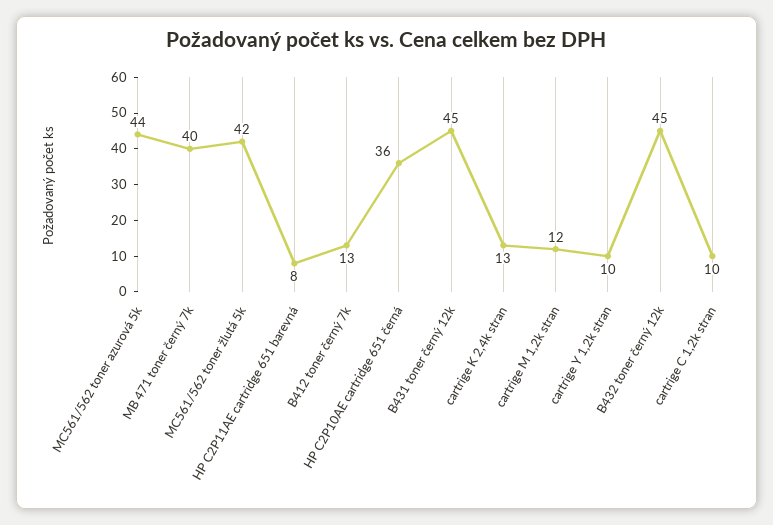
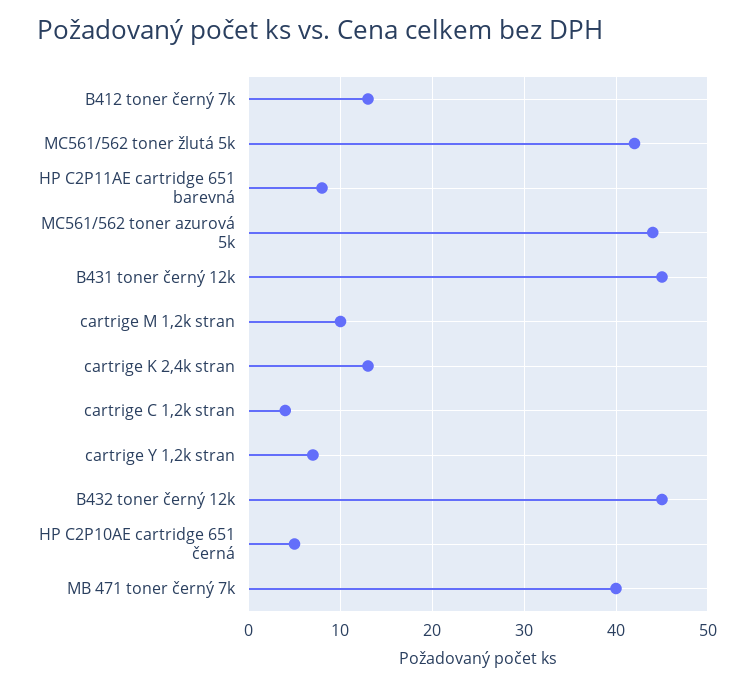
HP C2P10AE cartridge 651 černá: 36 -> 5
cartrige M 1,2k stran: 12 -> 10
cartrige Y 1,2k stran: 10 -> 7
cartrige C 1,2k stran: 10 -> 4

